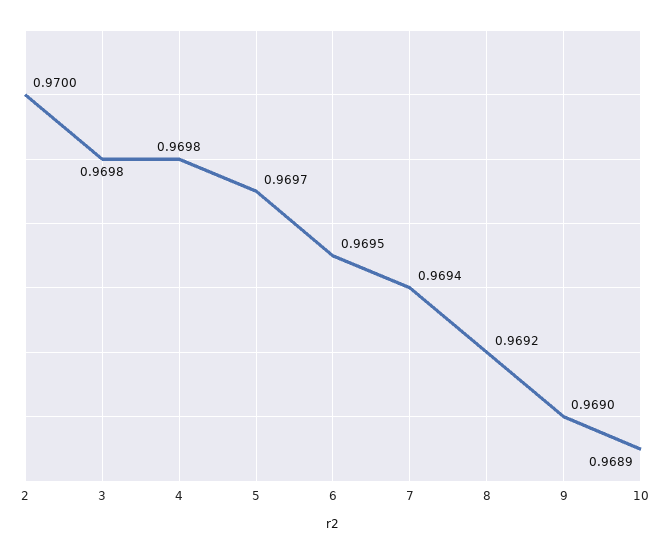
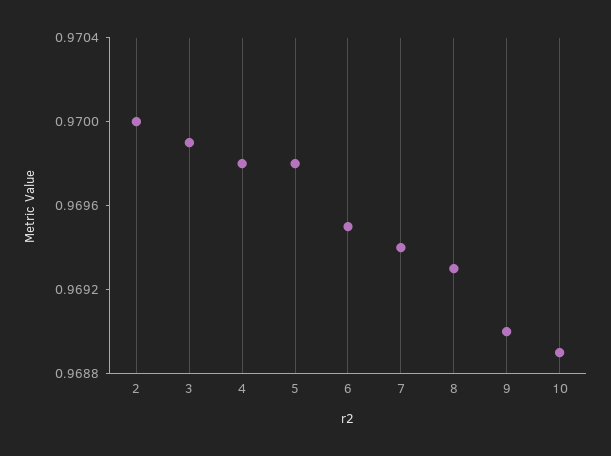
3: 0.9698 -> 0.9699
5: 0.9697 -> 0.9698
8: 0.9692 -> 0.9693

